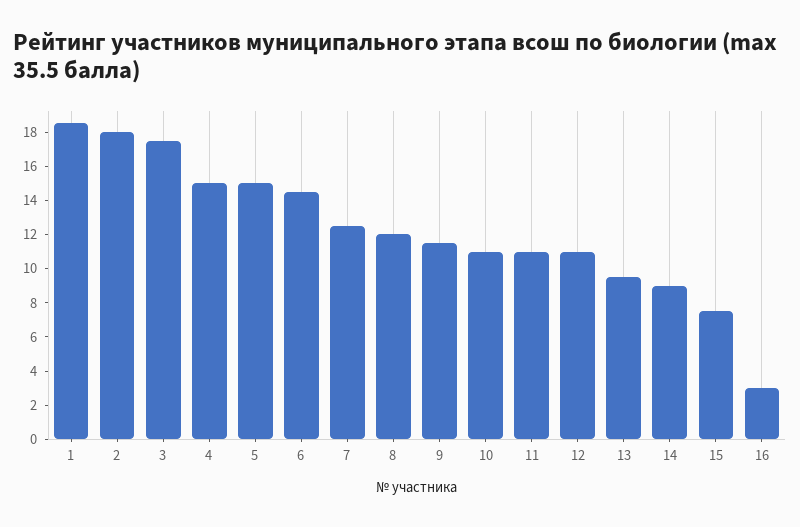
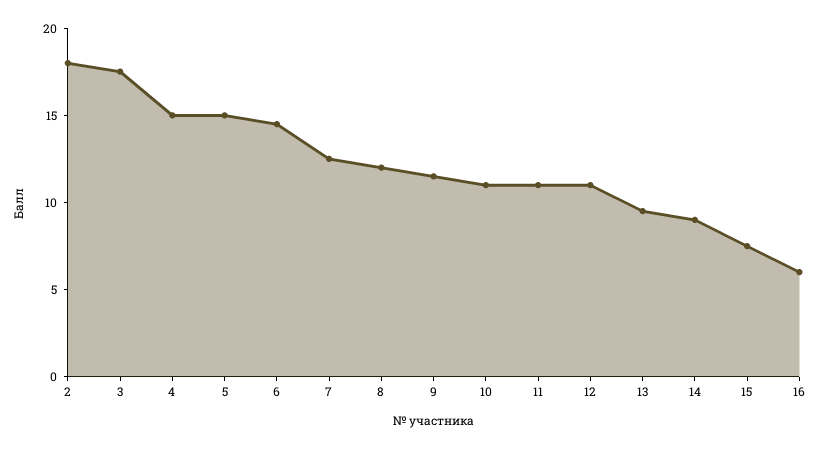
1: 18.5 -> none
16: 3 -> 6

